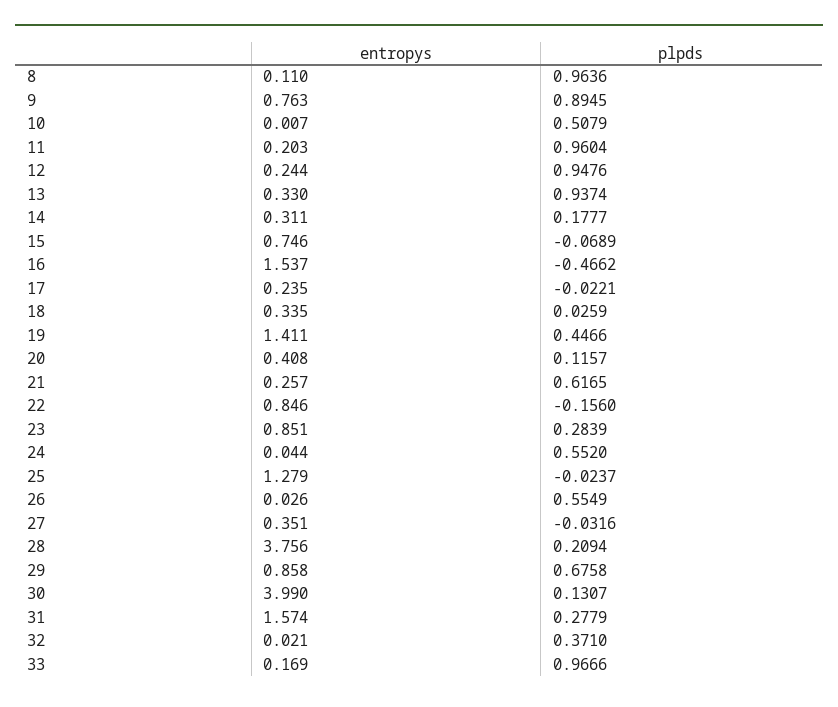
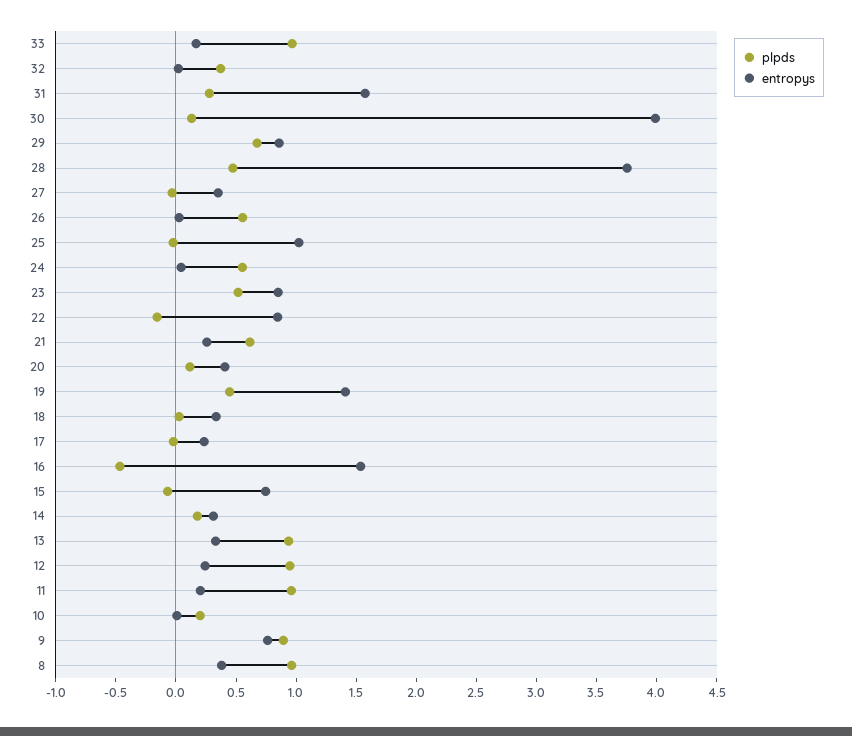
entropys, 8: 0.11 -> 0.4
plpds, 10: 0.5079 -> 0.2
plpds, 23: 0.2839 -> 0.5
entropys, 25: 1.279 -> 1
plpds, 28: 0.2094 -> 0.5

